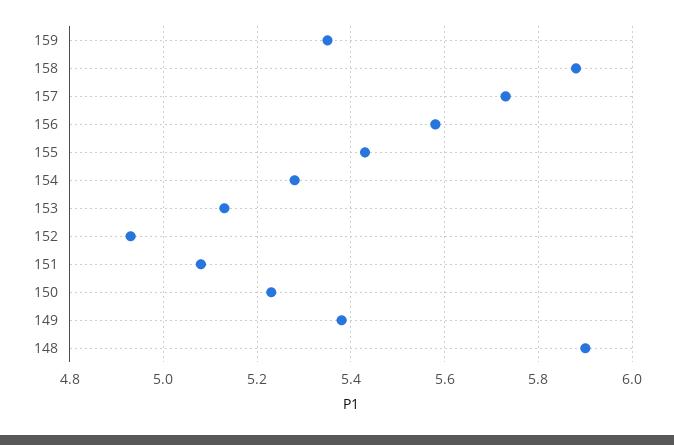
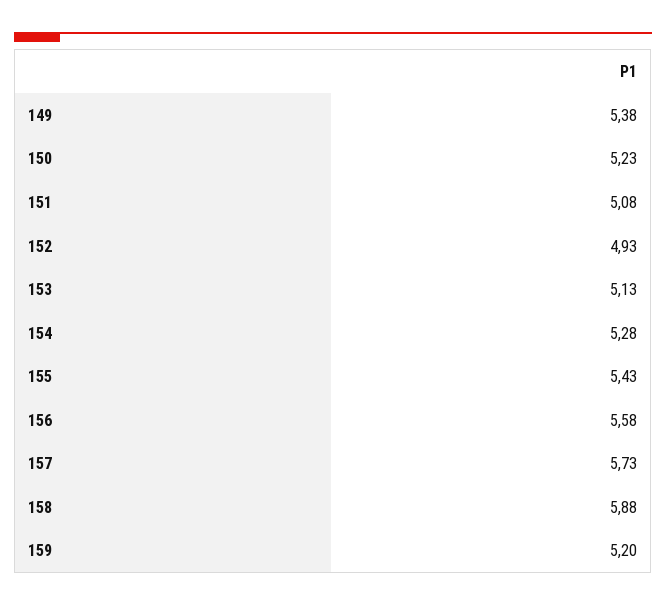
159: 5.35 -> 5.2
148: 5.9 -> none

